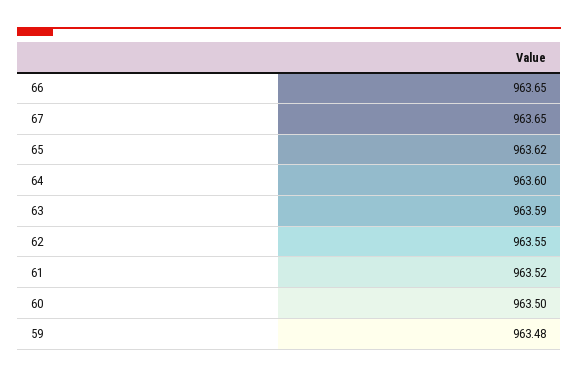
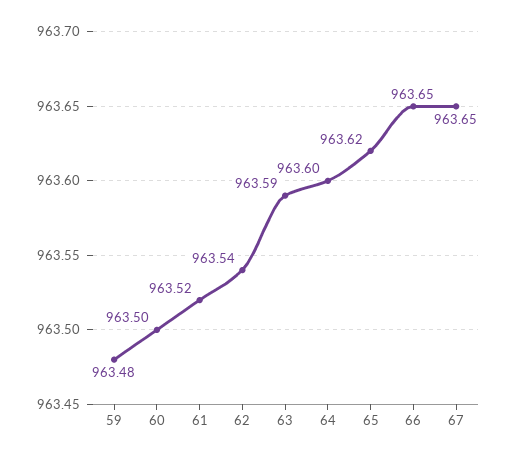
62: 963.55 -> 963.54

